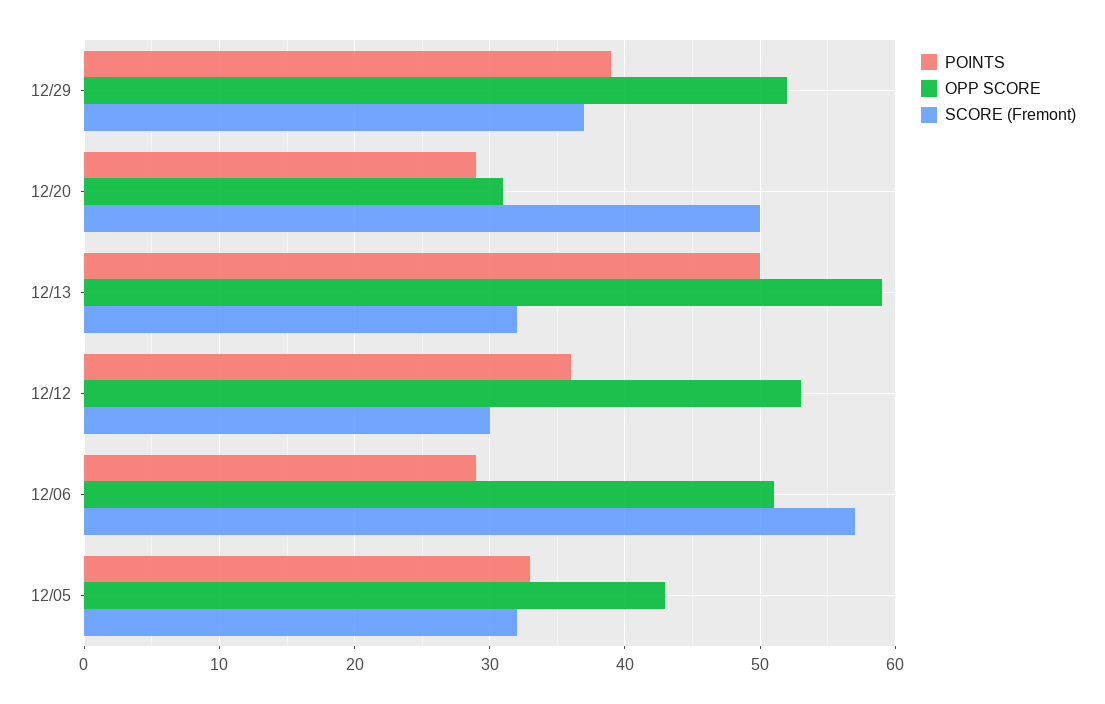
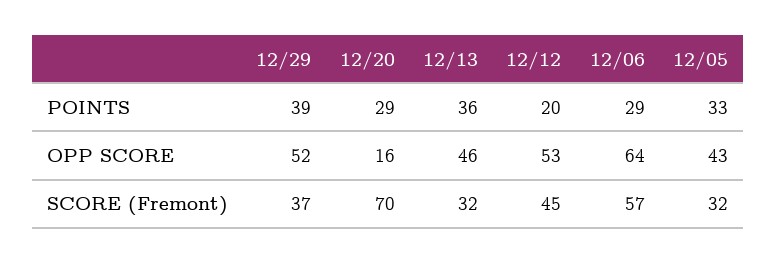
OPP SCORE, 12/20: 31 -> 16
SCORE (Fremont), 12/20: 50 -> 70
POINTS, 12/13: 50 -> 36
OPP SCORE, 12/13: 59 -> 46
POINTS, 12/12: 36 -> 20
SCORE (Fremont), 12/12: 30 -> 45
OPP SCORE, 12/06: 51 -> 64

